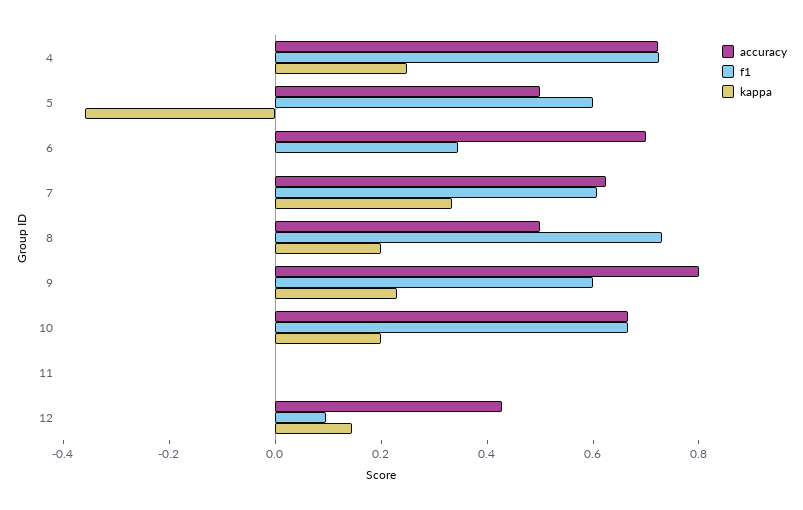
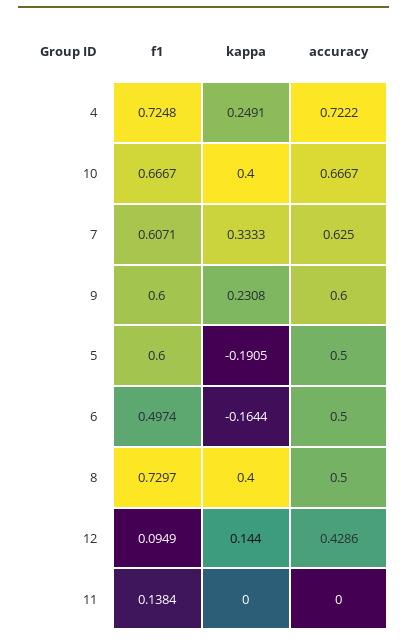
kappa, 5: -0.35 -> -0.1905
accuracy, 6: 0.7 -> 0.5
f1, 6: 0.35 -> 0.4974
kappa, 6: 0 -> -0.1644
kappa, 8: 0.2 -> 0.4
accuracy, 9: 0.8 -> 0.6
kappa, 10: 0.2 -> 0.4
f1, 11: 0 -> 0.1384

